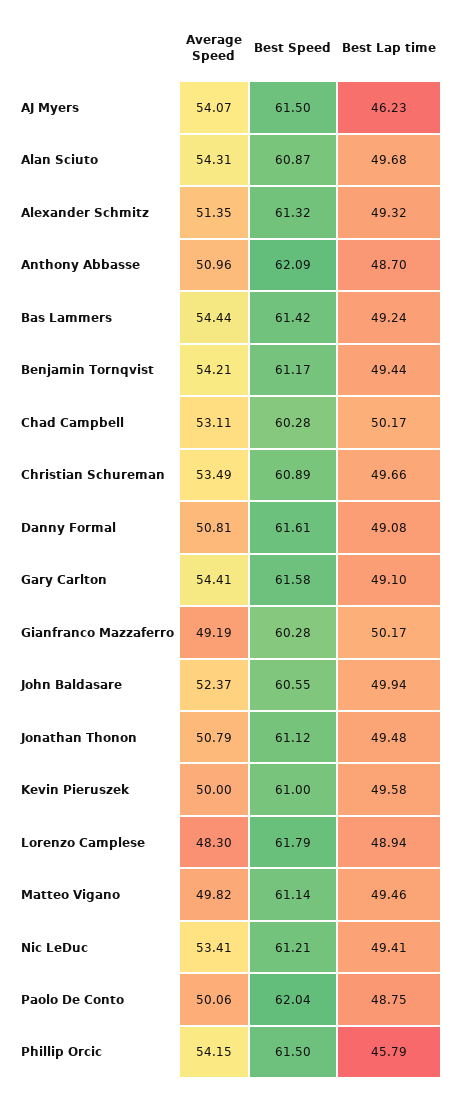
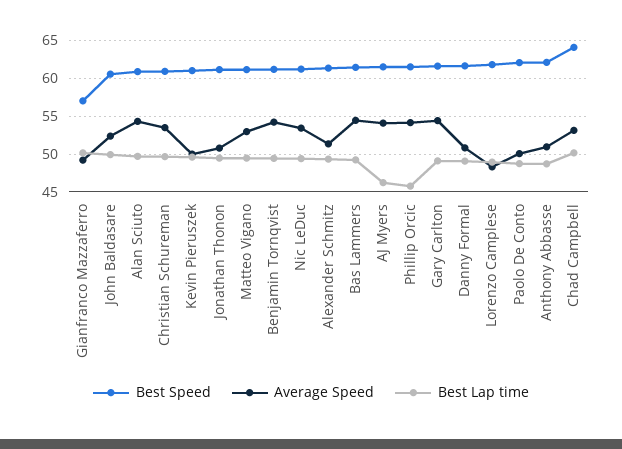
Best Speed, Chad Campbell: 60.28 -> 64
Best Speed, Gianfranco Mazzaferro: 60.28 -> 57
Average Speed, Matteo Vigano: 49.82 -> 53

